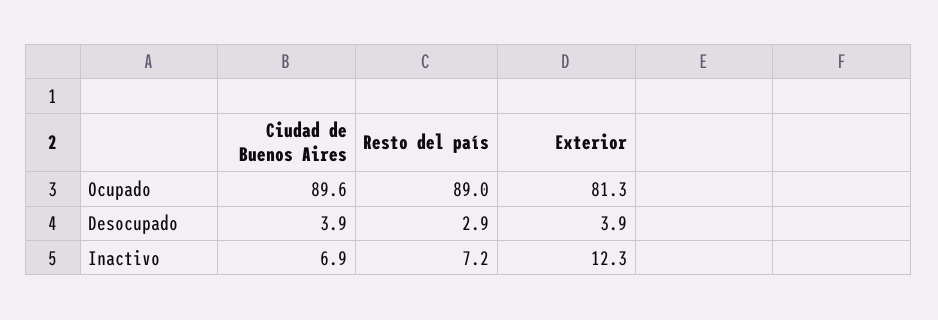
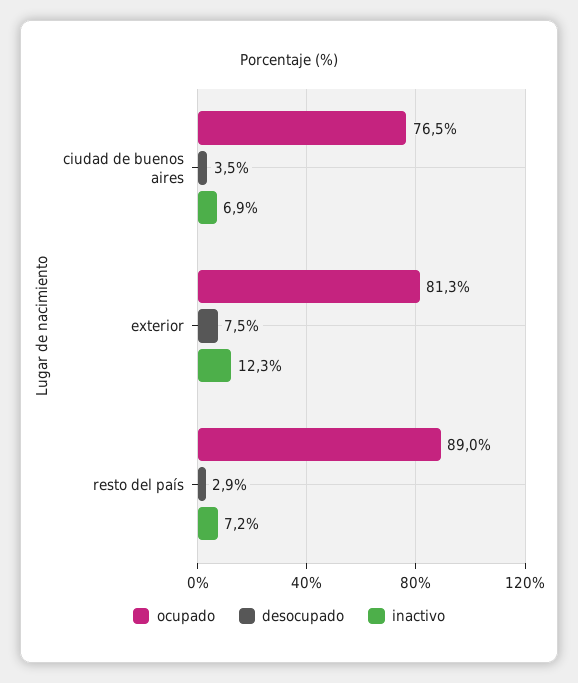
Ocupado, Ciudad de Buenos Aires: 89.6 -> 76.5
Desocupado, Ciudad de Buenos Aires: 3.9 -> 3.5
Desocupado, Exterior: 3.9 -> 7.5

